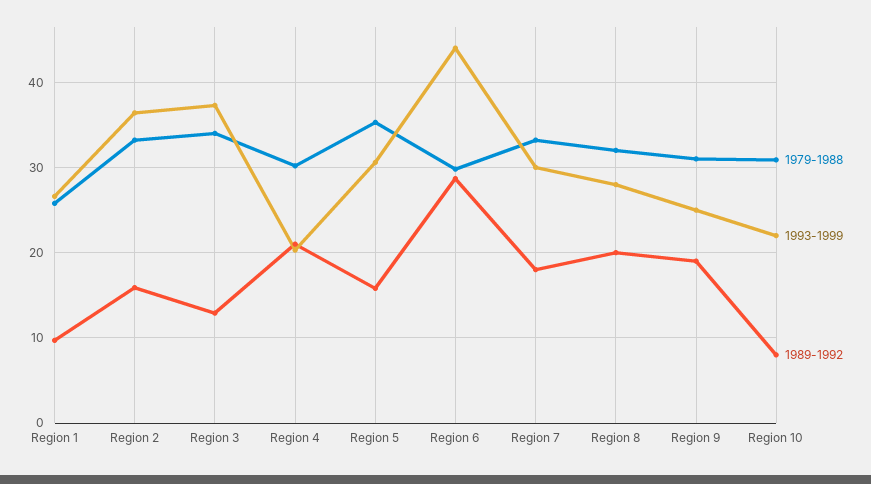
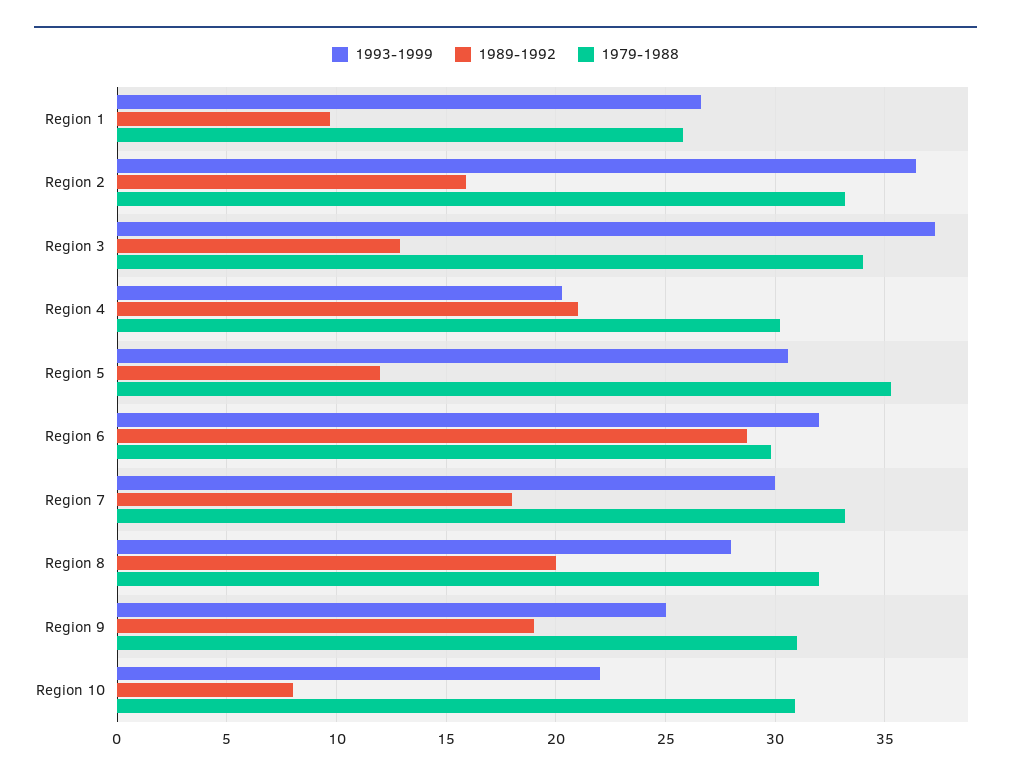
1989-1992, Region 5: 16 -> 12
1993-1999, Region 6: 44 -> 32

